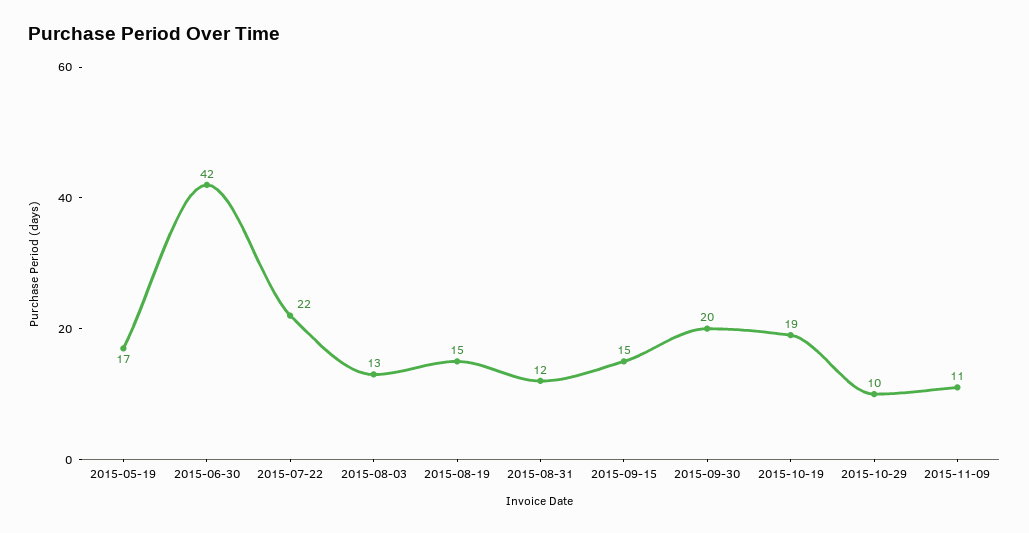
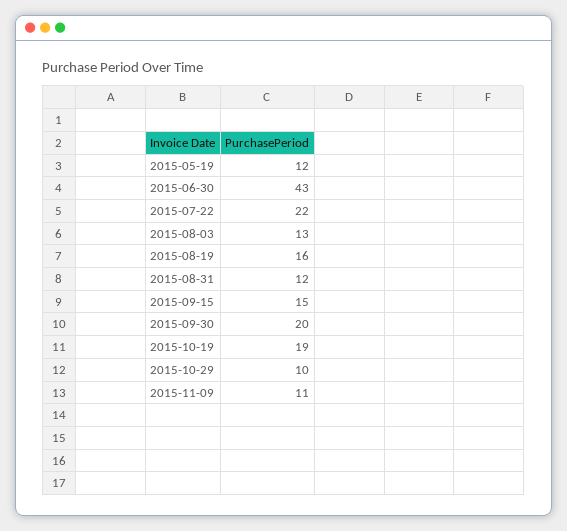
2015-05-19: 17 -> 12
2015-06-30: 42 -> 43
2015-08-19: 15 -> 16

